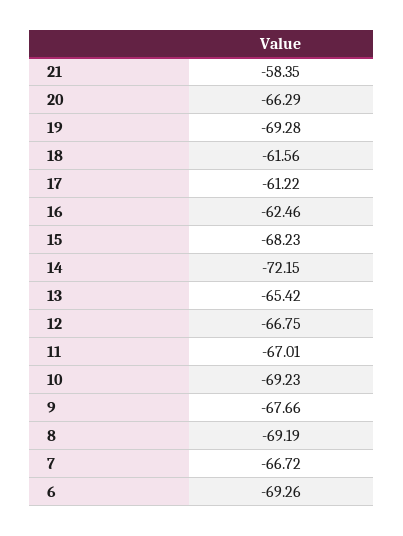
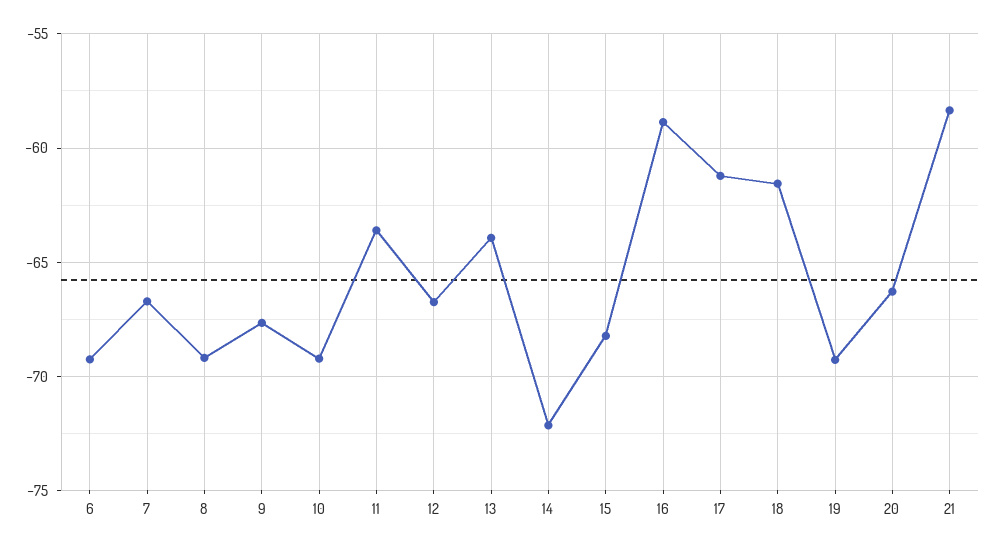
16: -62.46 -> -59
13: -65.42 -> -64
11: -67.01 -> -63.5

